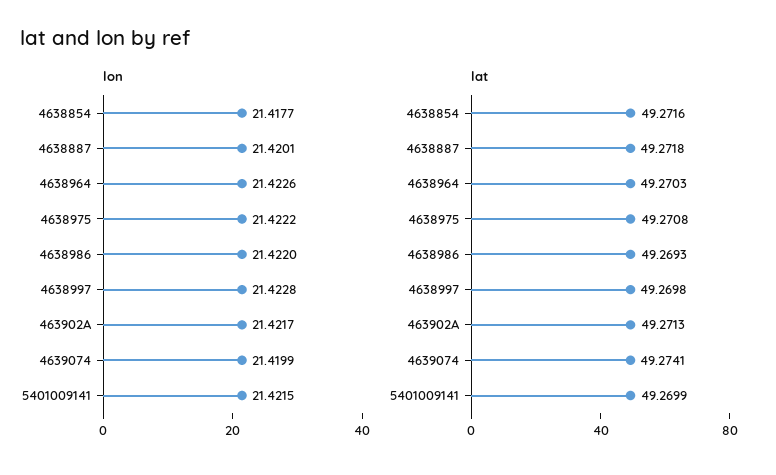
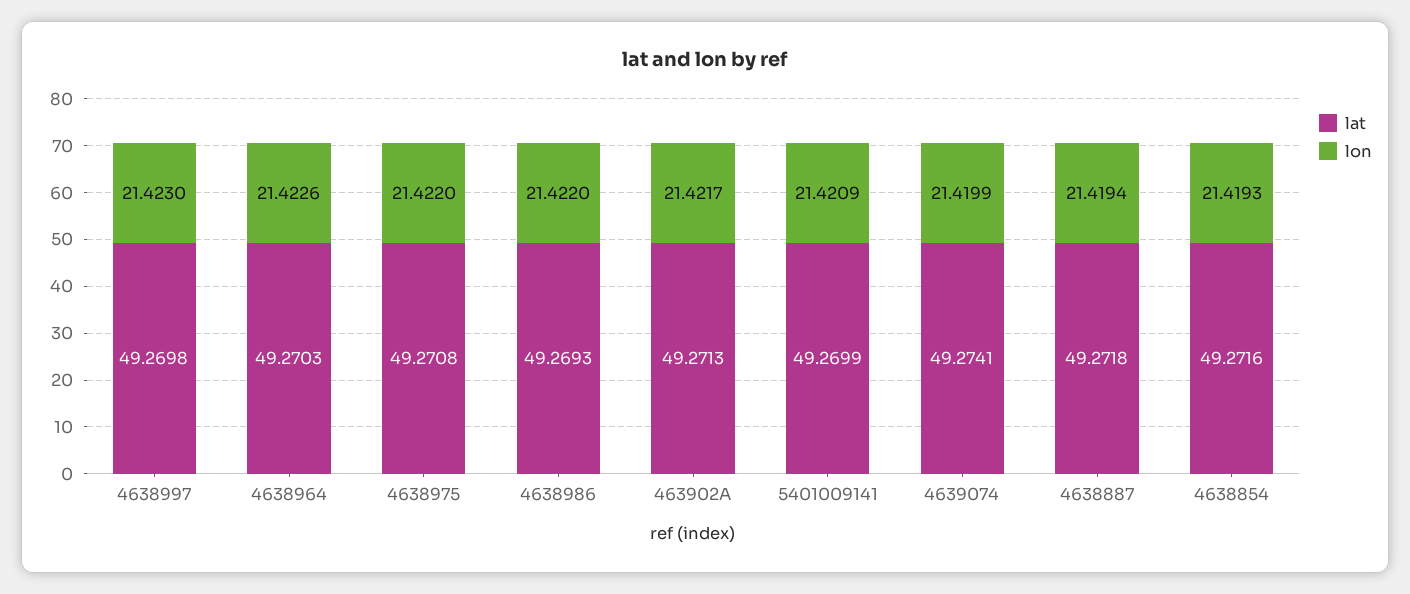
lon, 4638854: 21.4177 -> 21.4193
lon, 4638887: 21.4201 -> 21.4194
lon, 4638975: 21.4222 -> 21.422
lon, 4638997: 21.4228 -> 21.423
lon, 5401009141: 21.4215 -> 21.4209

